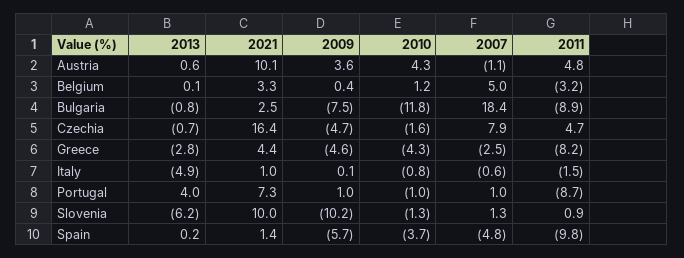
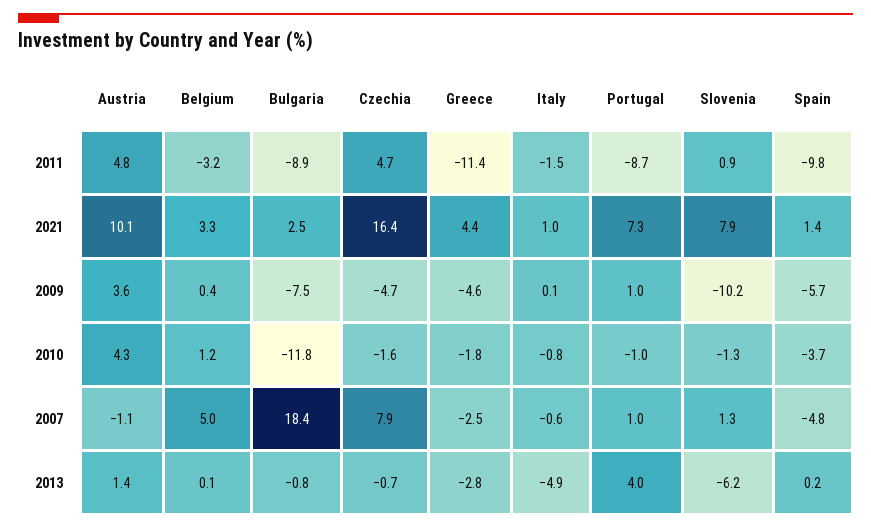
2013, Austria: 0.6 -> 1.4
2010, Greece: -4.3 -> -1.8
2011, Greece: -8.2 -> -11.4
2021, Slovenia: 10 -> 7.9

